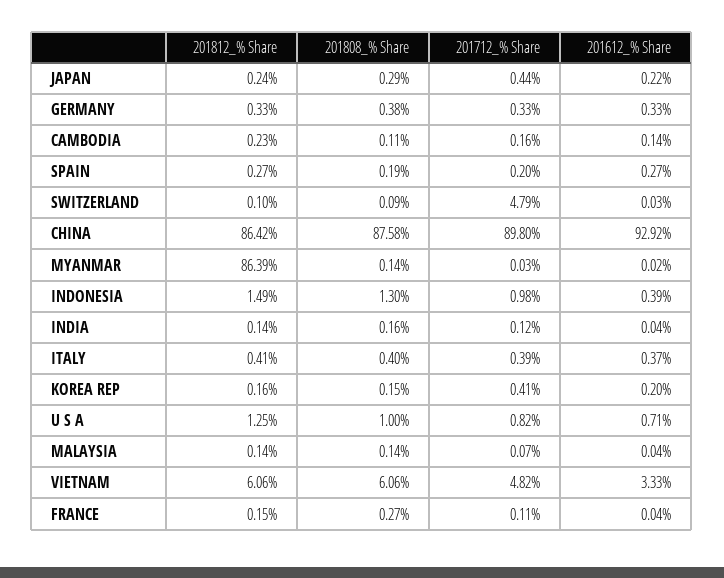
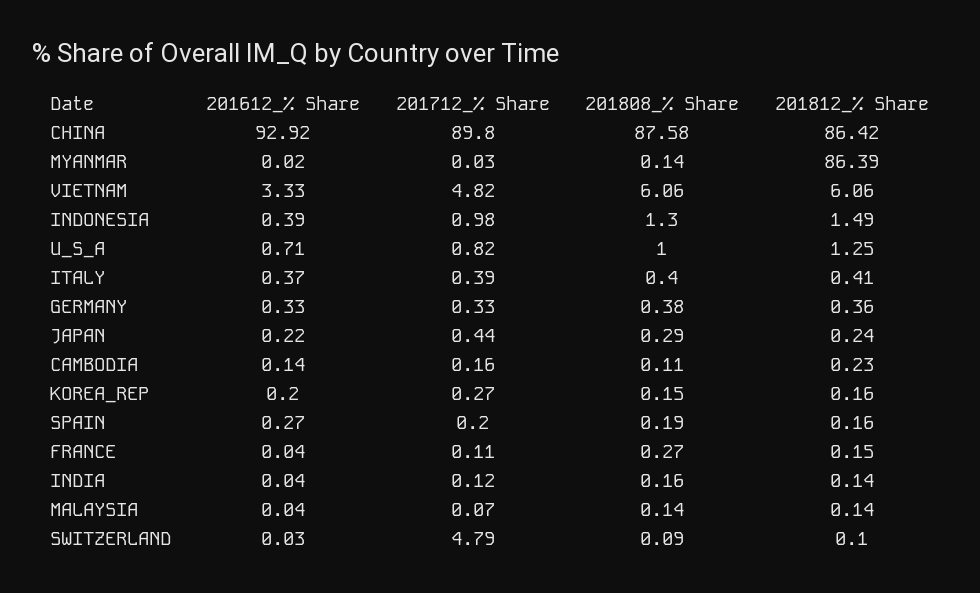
201812_% Share, GERMANY: 0.33 -> 0.36
201812_% Share, SPAIN: 0.27 -> 0.16
201712_% Share, KOREA REP: 0.41 -> 0.27

